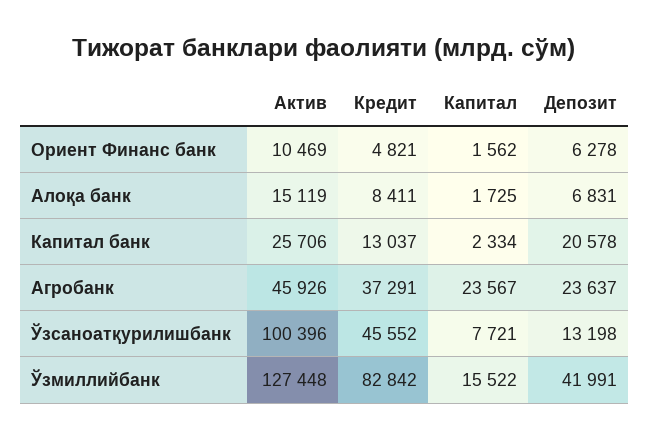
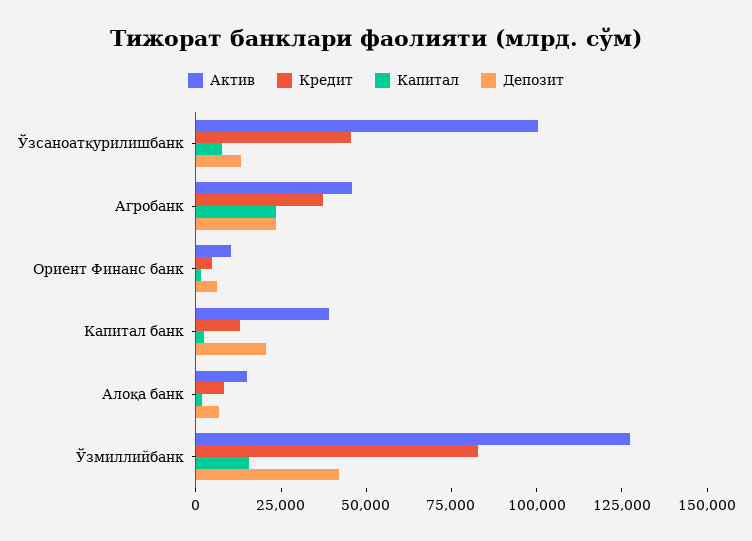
Актив, Капитал банк: 25706 -> 40000

